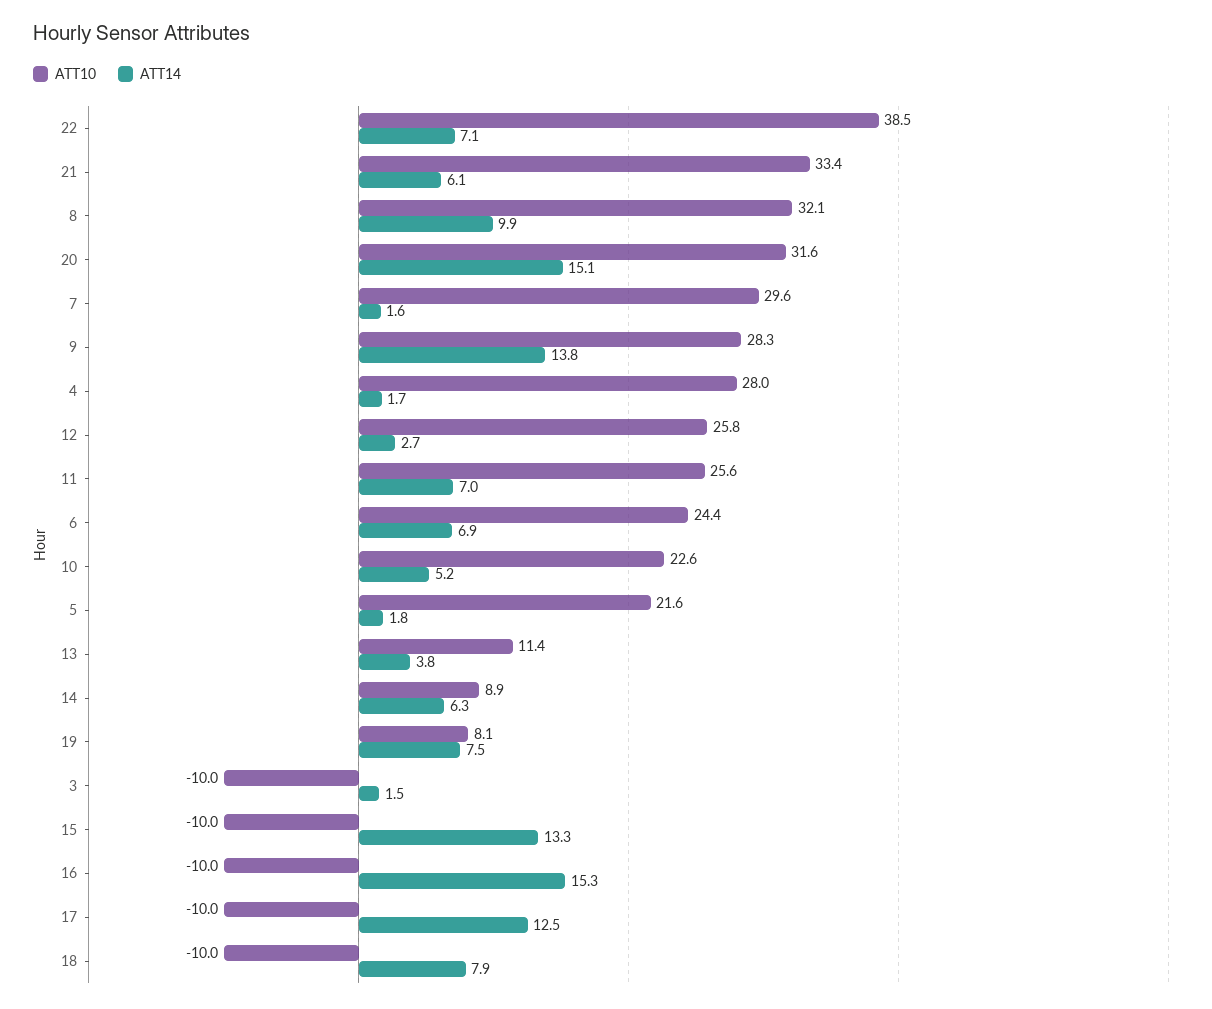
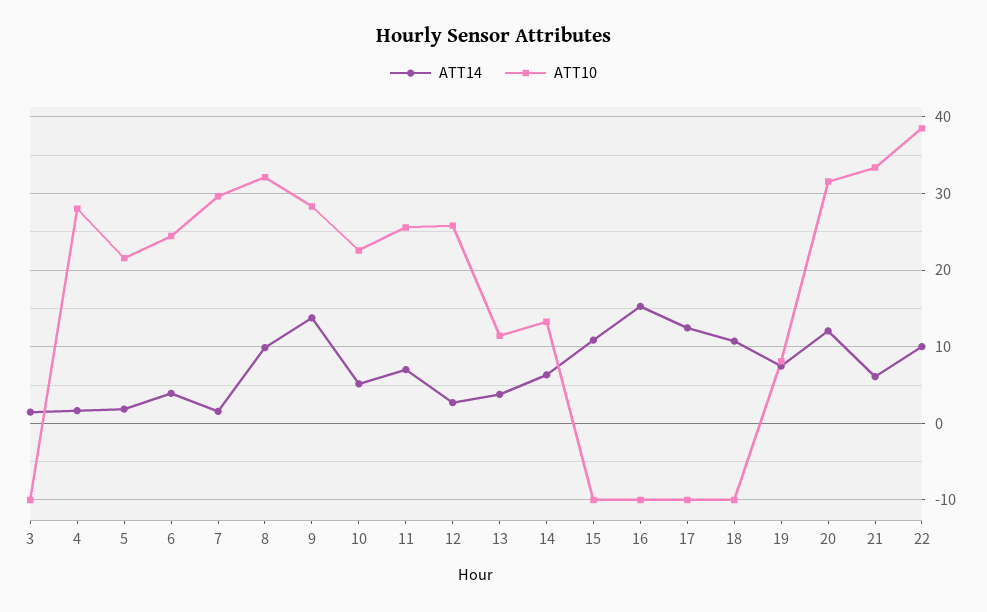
ATT14, 22: 7.1 -> 10
ATT14, 20: 15.1 -> 12
ATT14, 6: 6.9 -> 4
ATT10, 14: 8.9 -> 13
ATT14, 15: 13.3 -> 11
ATT14, 18: 7.9 -> 11

